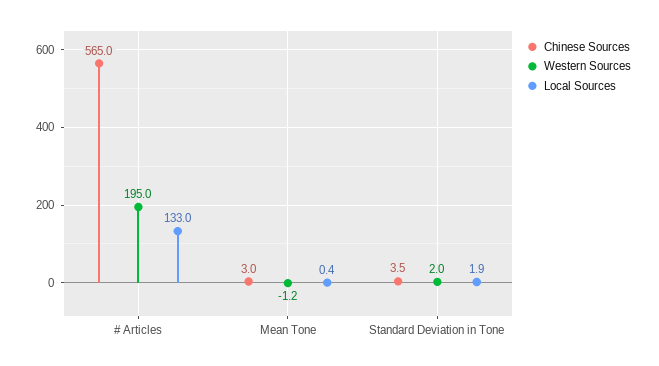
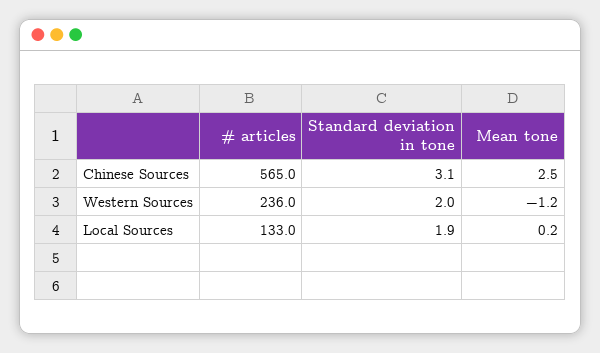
Western Sources, # Articles: 195 -> 236
Chinese Sources, Mean Tone: 3 -> 2.5
Local Sources, Mean Tone: 0.4 -> 0.2
Chinese Sources, Standard Deviation in Tone: 3.5 -> 3.1

